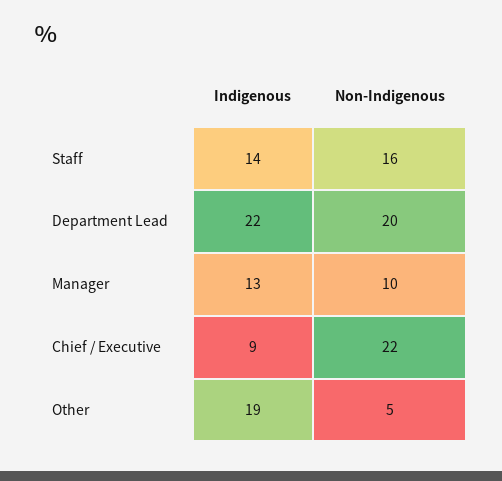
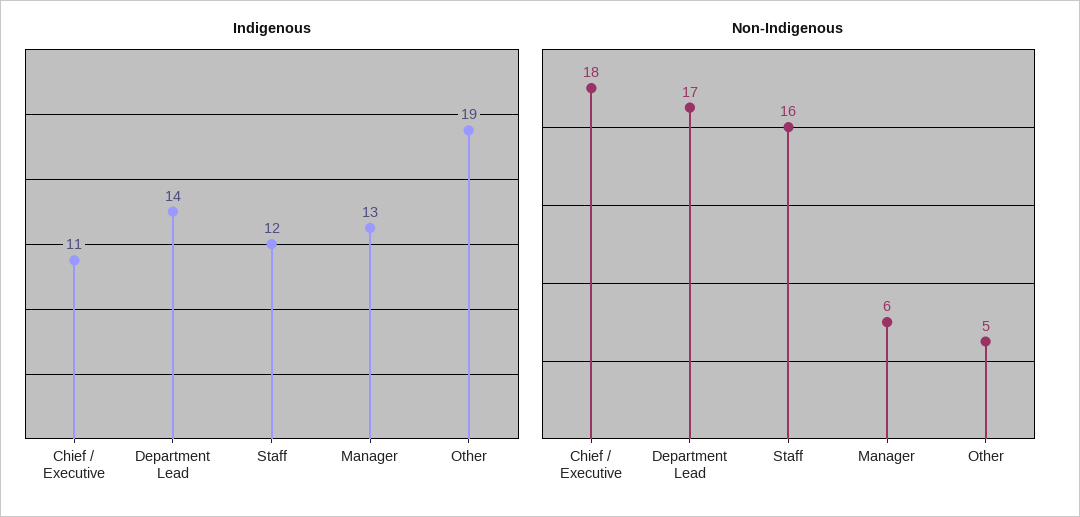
Indigenous, Staff: 14 -> 12
Indigenous, Department Lead: 22 -> 14
Non-Indigenous, Department Lead: 20 -> 17
Non-Indigenous, Manager: 10 -> 6
Indigenous, Chief / Executive: 9 -> 11
Non-Indigenous, Chief / Executive: 22 -> 18

